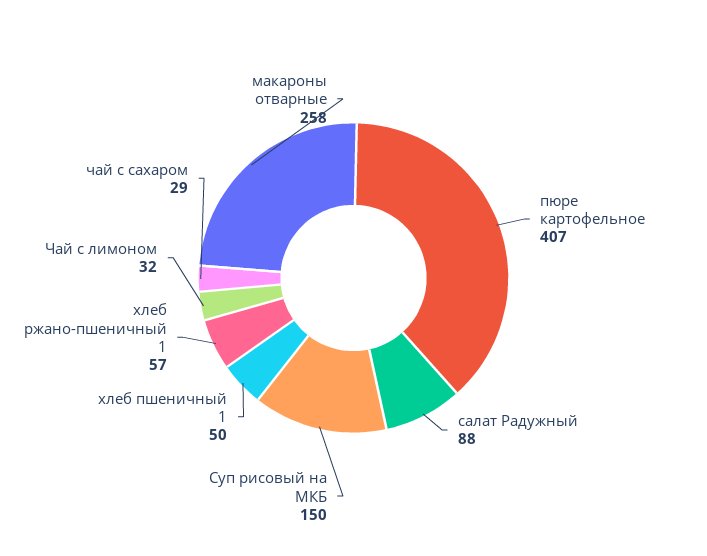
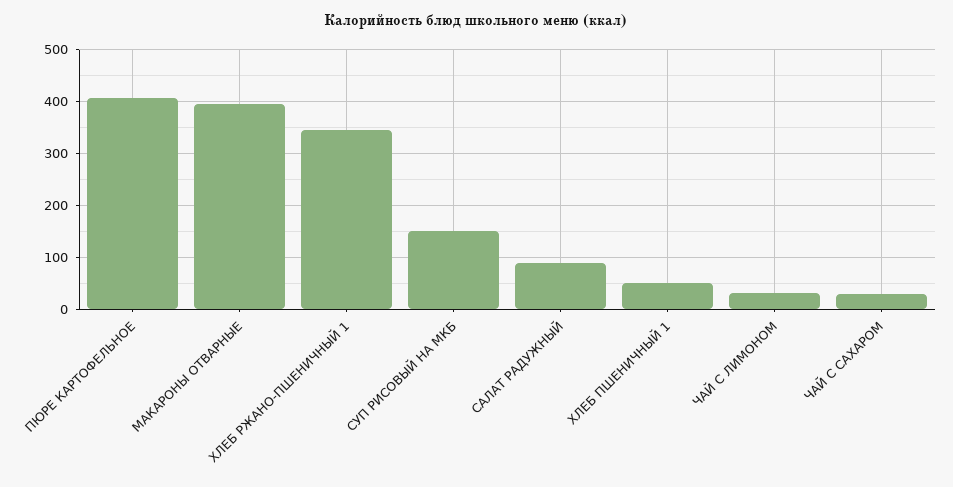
хлеб ржано-пшеничный 1: 57 -> 340
макароны отварные: 258 -> 400

